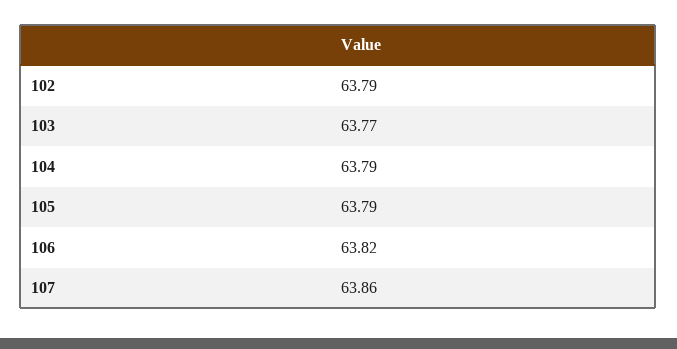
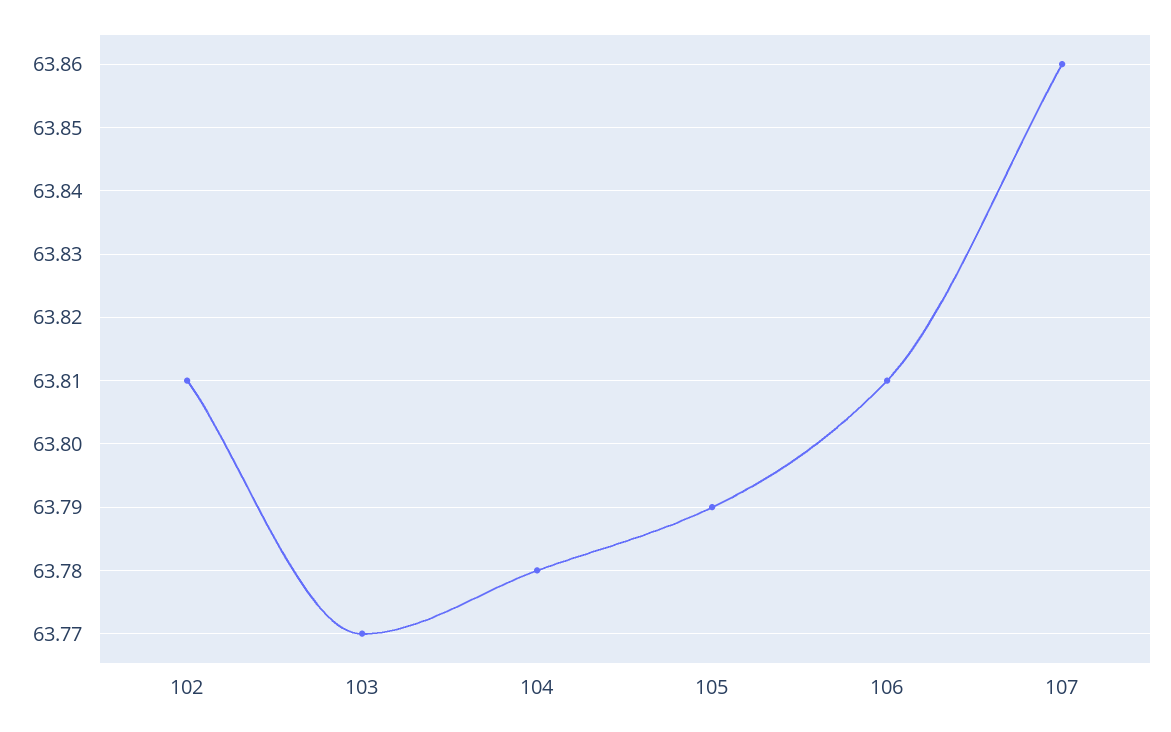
102: 63.79 -> 63.81
104: 63.79 -> 63.78
106: 63.82 -> 63.81

